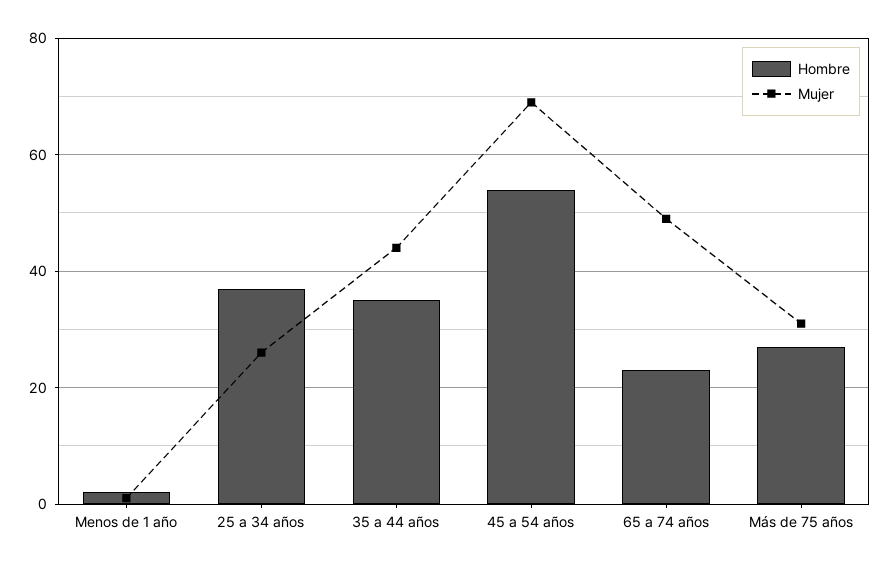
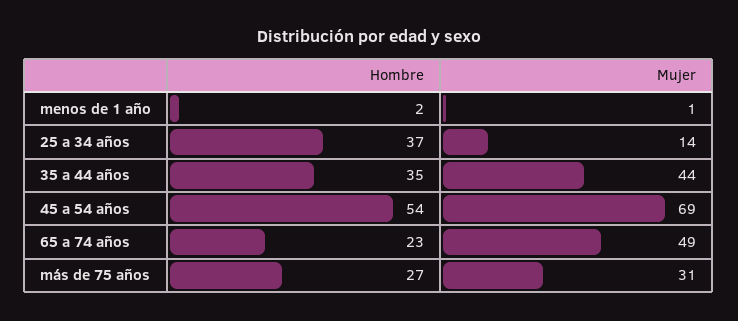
Mujer, 25 a 34 años: 25 -> 14

